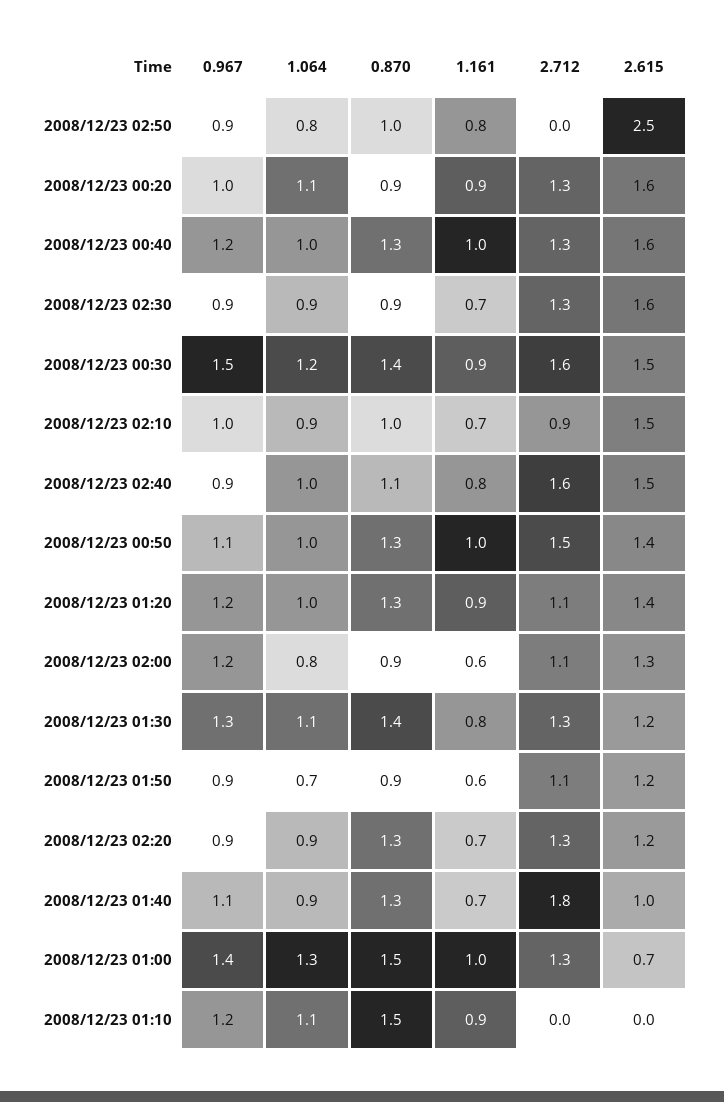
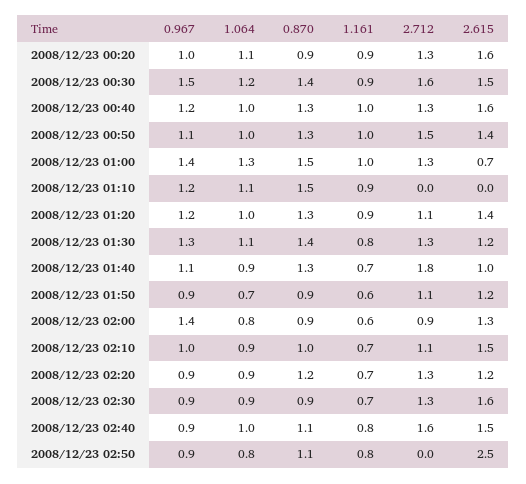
0.870, 2008/12/23 02:50: 1 -> 1.1
2.712, 2008/12/23 02:10: 0.9 -> 1.1
0.967, 2008/12/23 02:00: 1.2 -> 1.4
2.712, 2008/12/23 02:00: 1.1 -> 0.9
0.870, 2008/12/23 02:20: 1.3 -> 1.2

